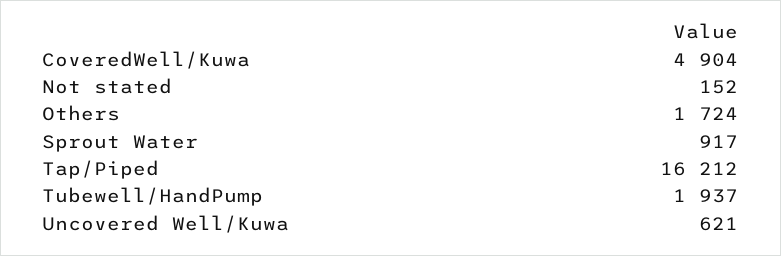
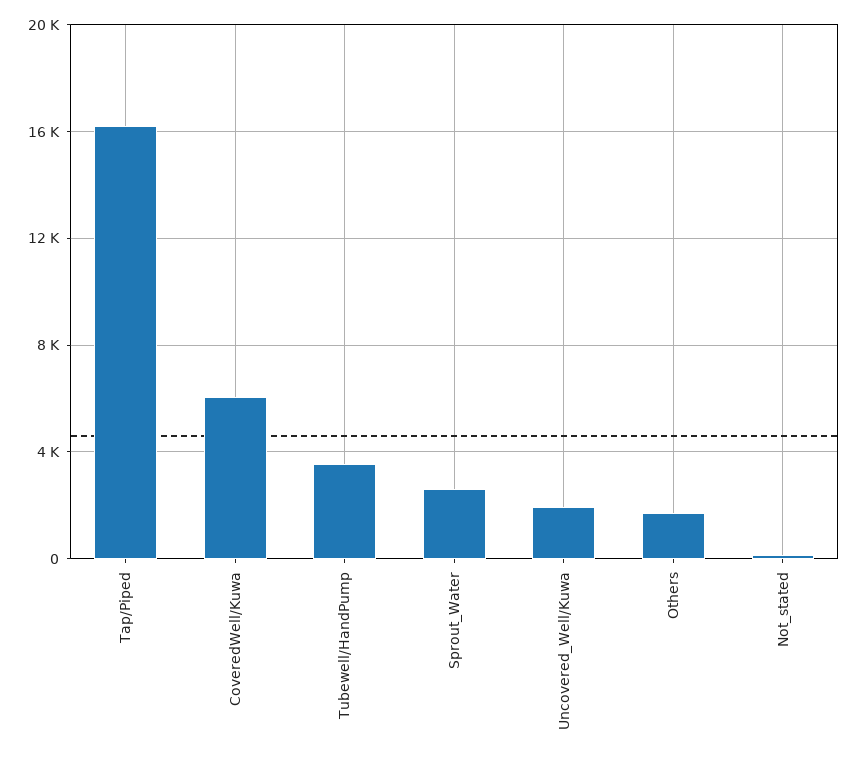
CoveredWell/Kuwa: 4904 -> 6000
Sprout Water: 917 -> 2500
Tubewell/HandPump: 1937 -> 3500
Uncovered Well/Kuwa: 621 -> 2000

